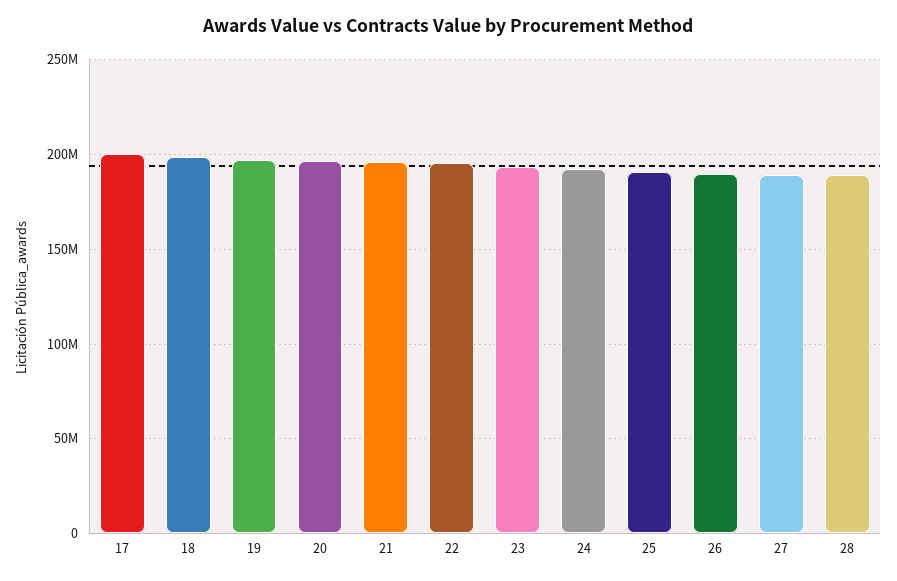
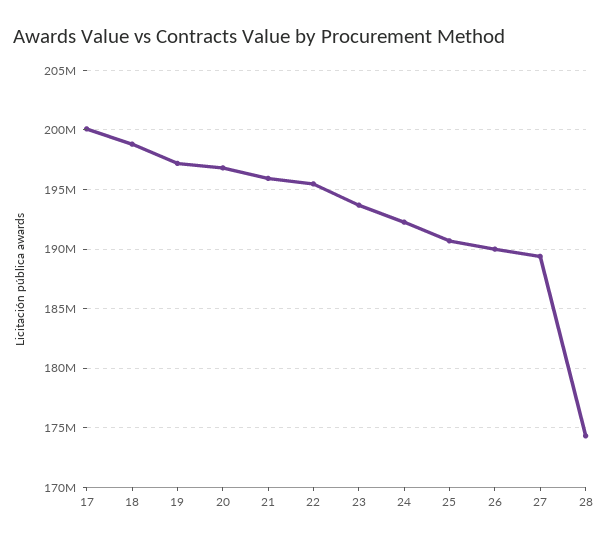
28: 190000000 -> 174000000

